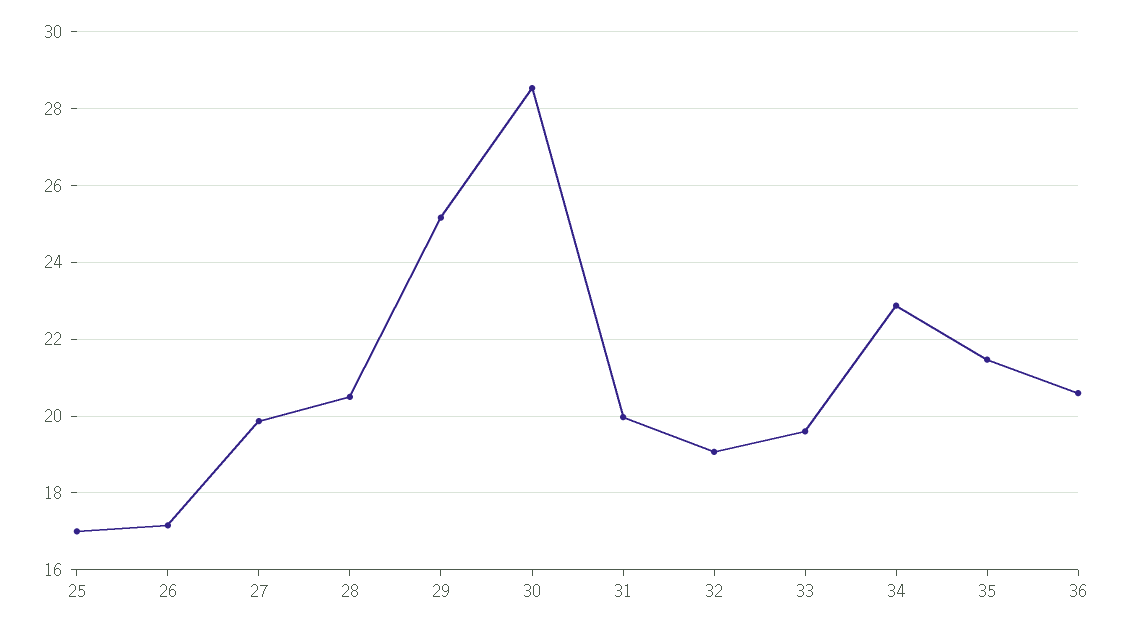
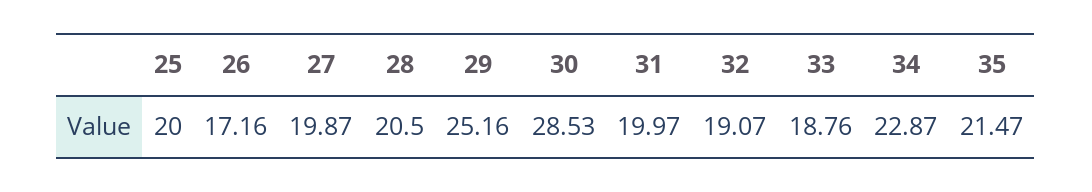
25: 17 -> 20
33: 19.6 -> 18.76
36: 20.6 -> none

